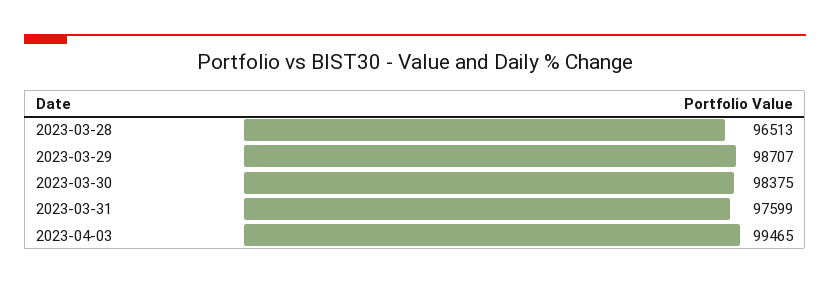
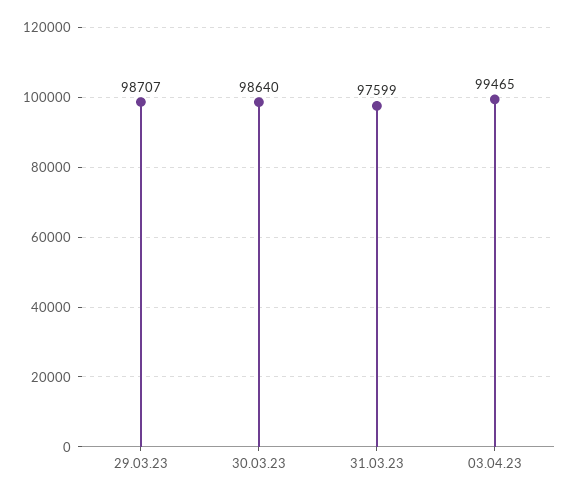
2023-03-28: 96513 -> none
2023-03-30: 98375 -> 98640

